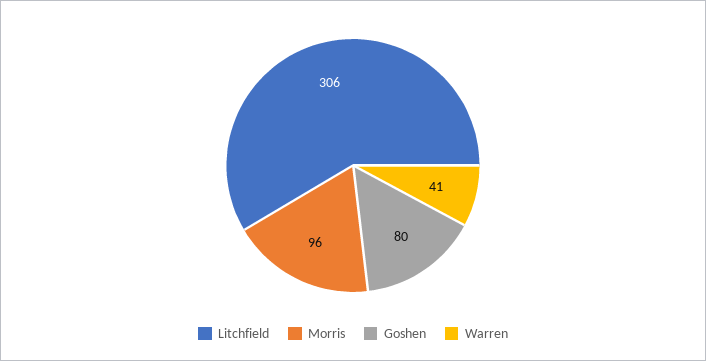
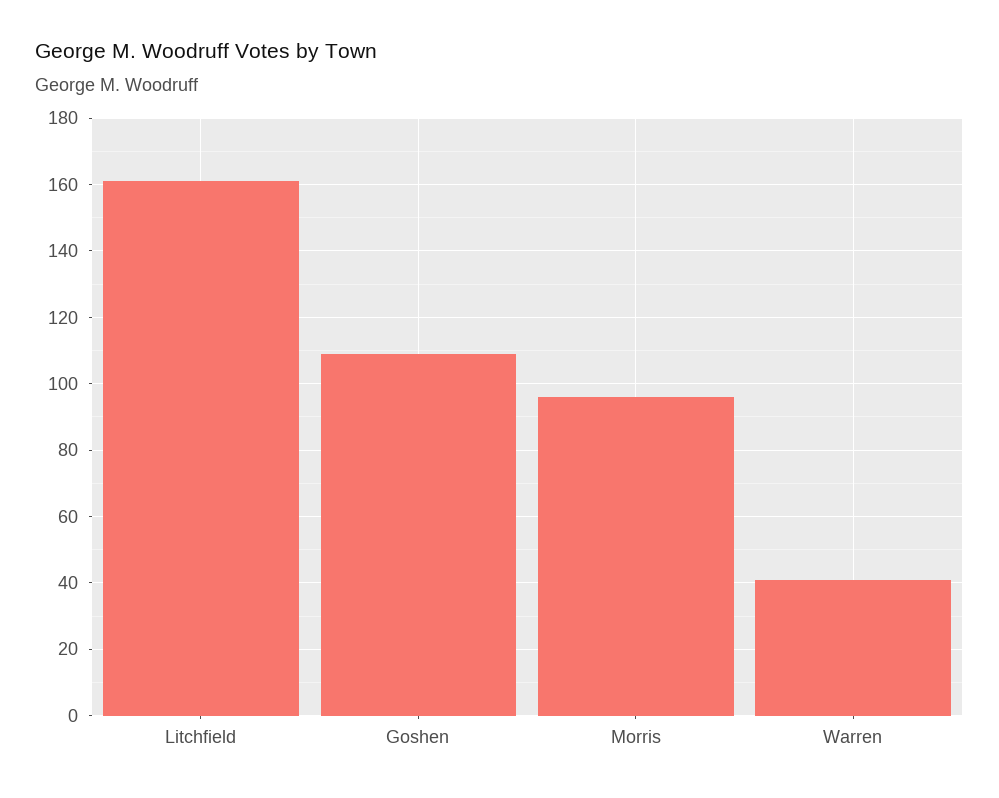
Litchfield: 306 -> 160
Goshen: 80 -> 110

